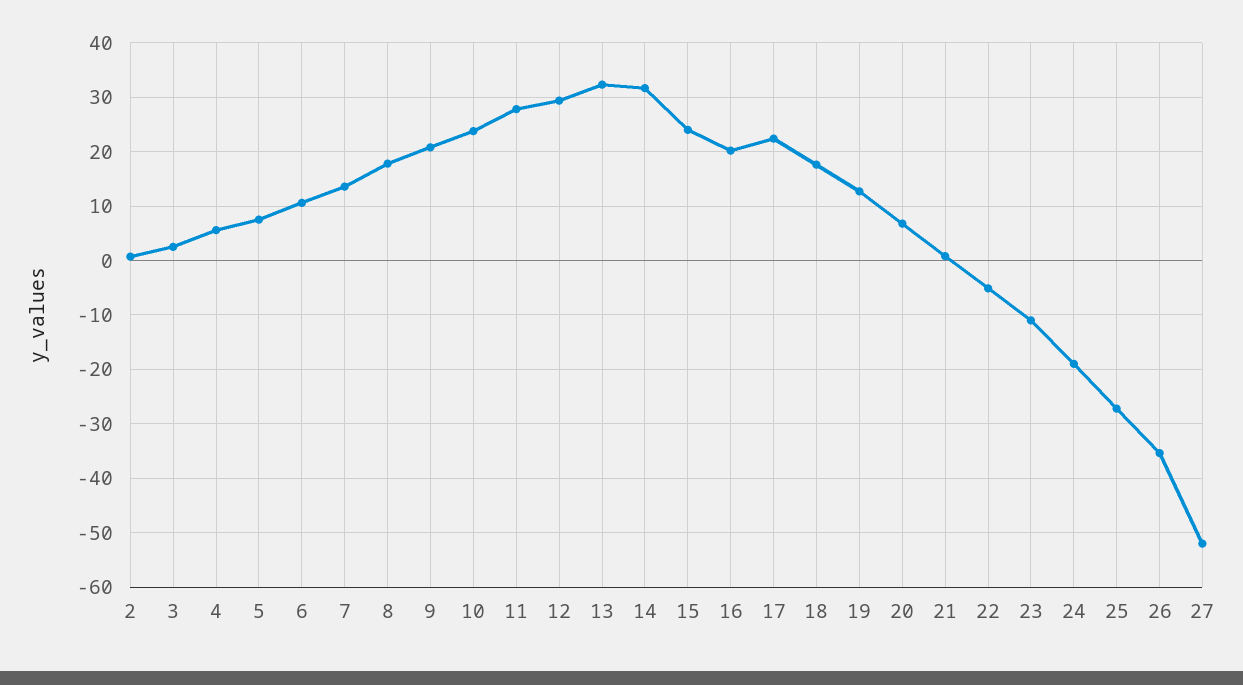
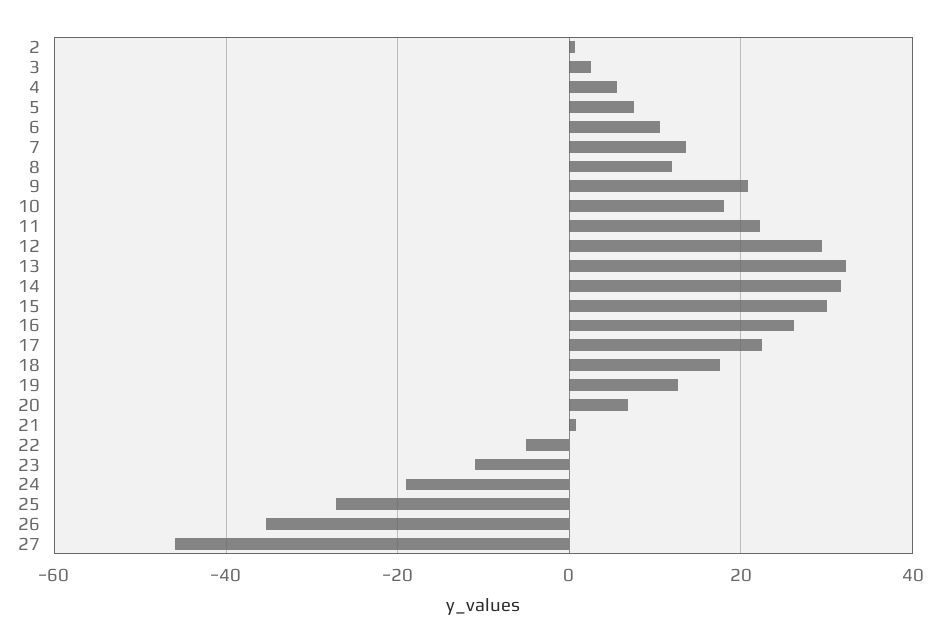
8: 18 -> 12
10: 24 -> 18
11: 28 -> 22
15: 24 -> 30
16: 20 -> 26
27: -52 -> -46

